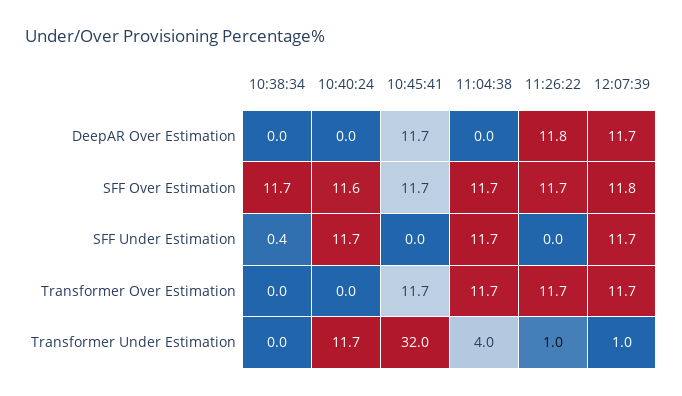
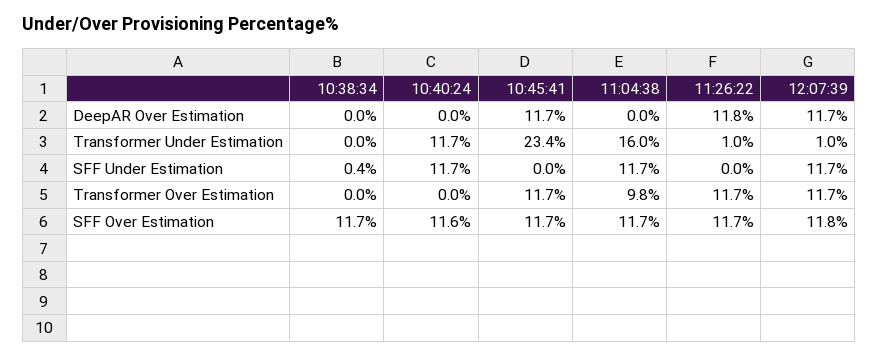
11:04:38, Transformer Over Estimation: 11.7 -> 9.8
10:45:41, Transformer Under Estimation: 32 -> 23.4
11:04:38, Transformer Under Estimation: 4 -> 16

